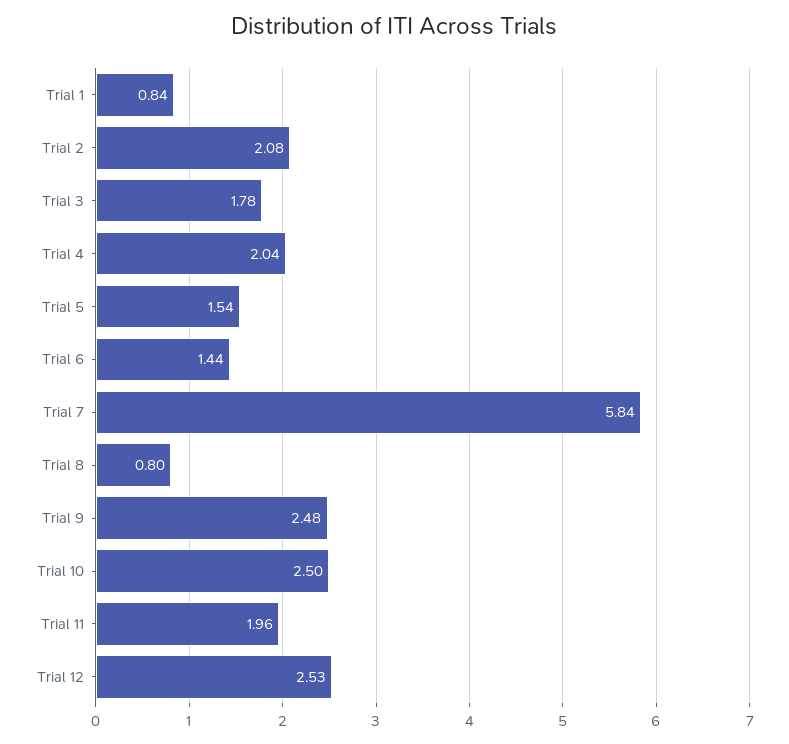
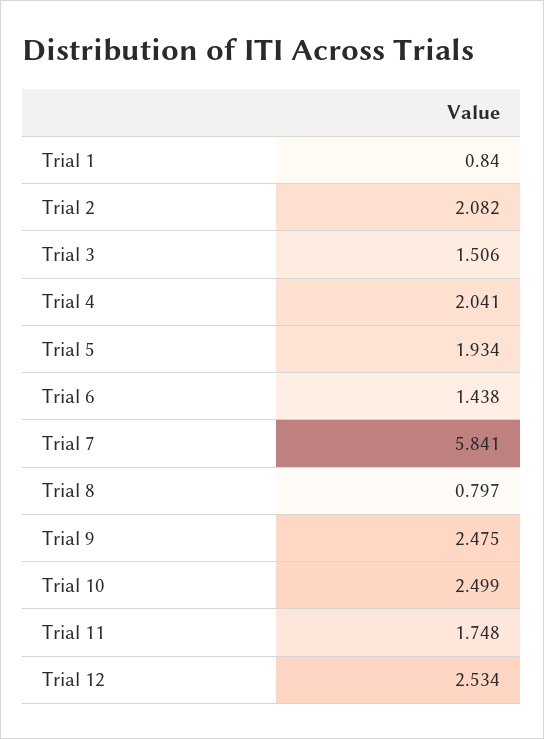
Trial 3: 1.78 -> 1.506
Trial 5: 1.54 -> 1.934
Trial 11: 1.96 -> 1.748

